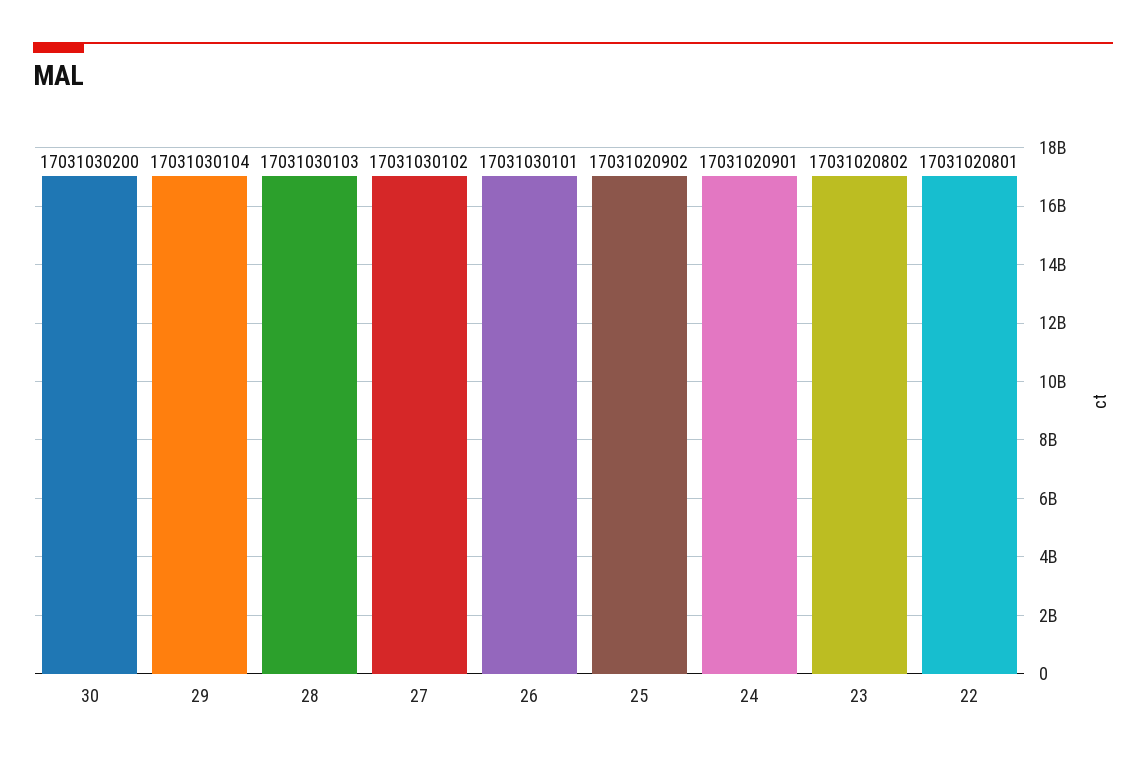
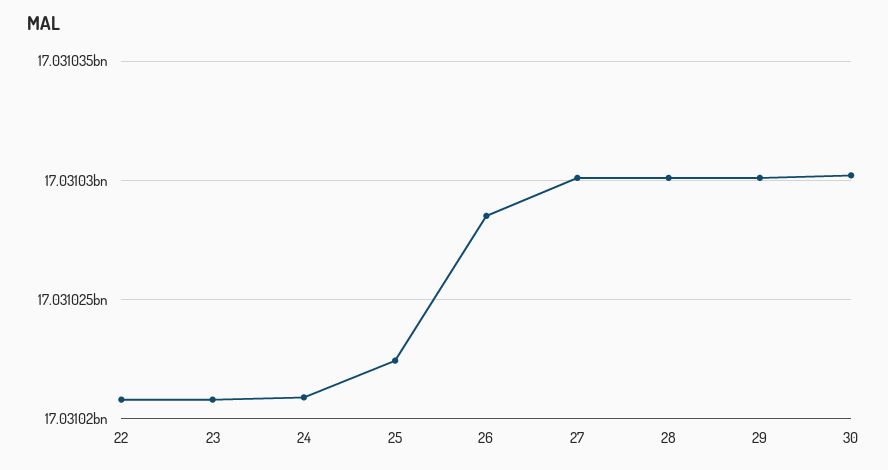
26: 17031030101 -> 17031028500
25: 17031020902 -> 17031022500

